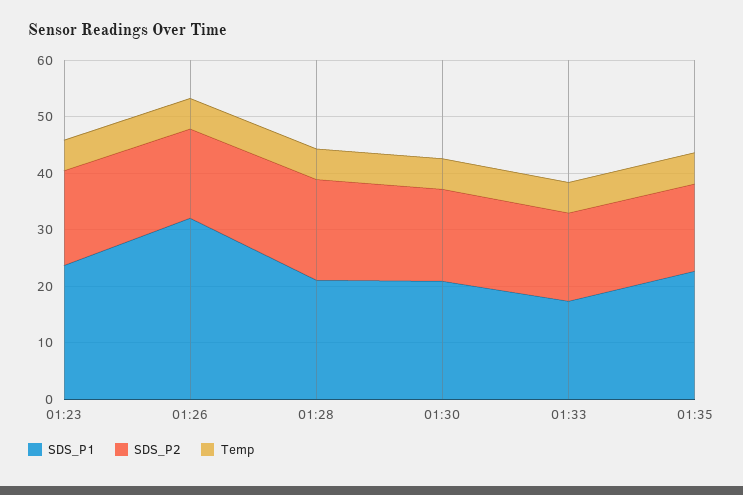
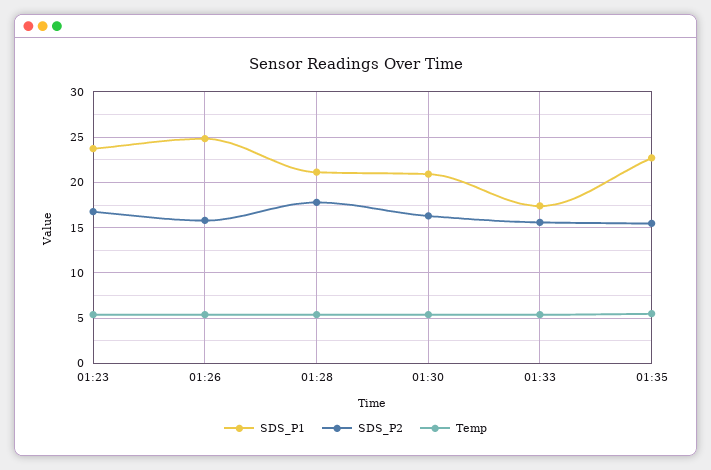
SDS_P1, 01:26: 32 -> 25

